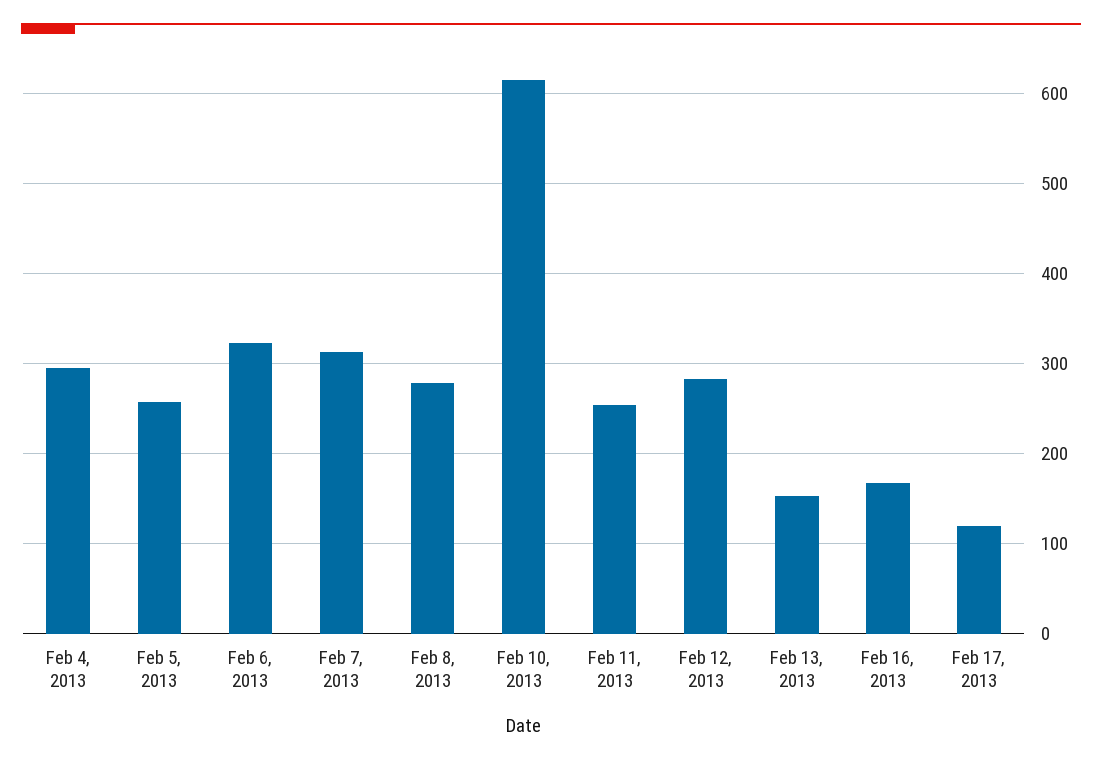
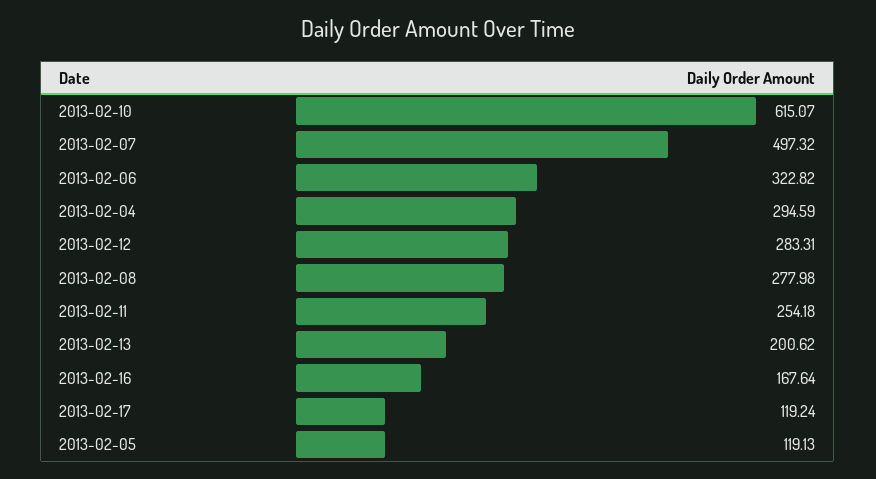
Feb 5, 2013: 260 -> 119.13
Feb 7, 2013: 310 -> 497.32
Feb 13, 2013: 150 -> 200.62

